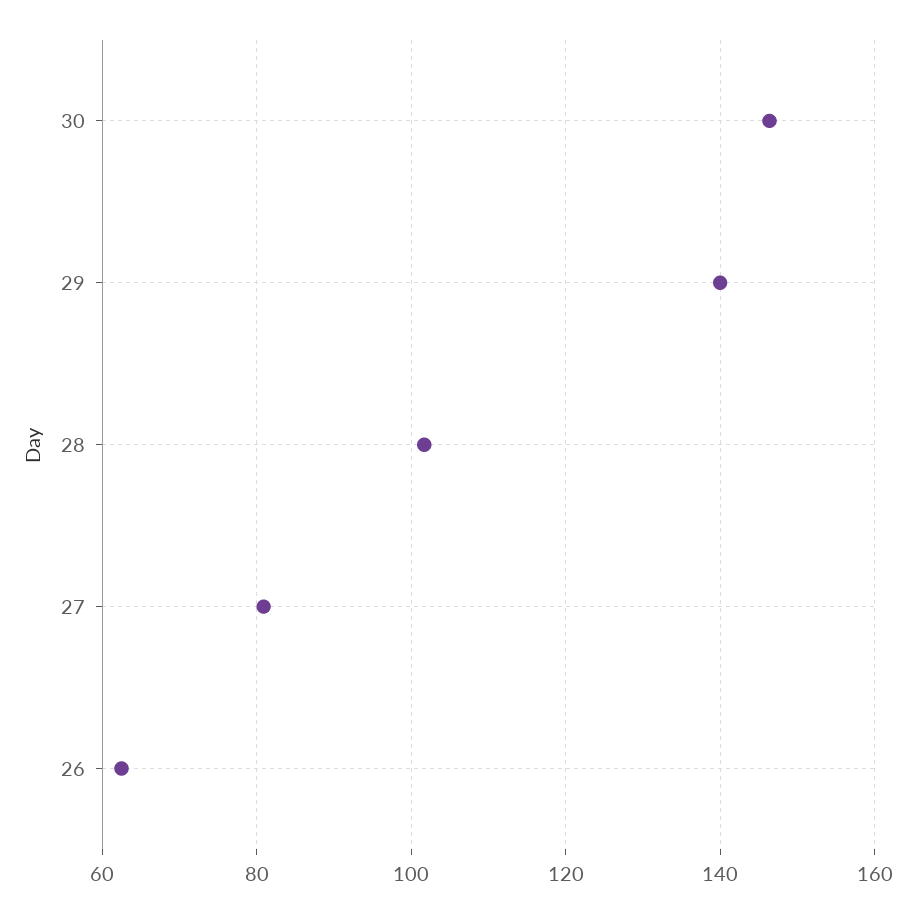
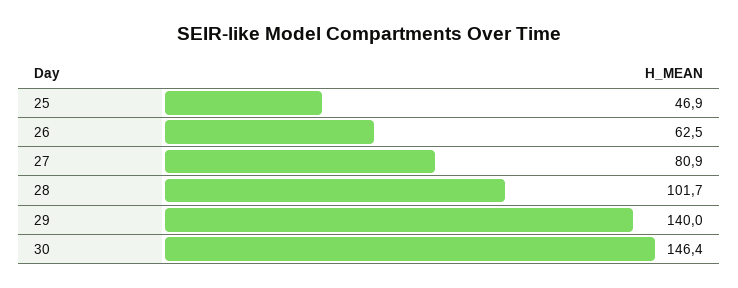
25: none -> 46.9

